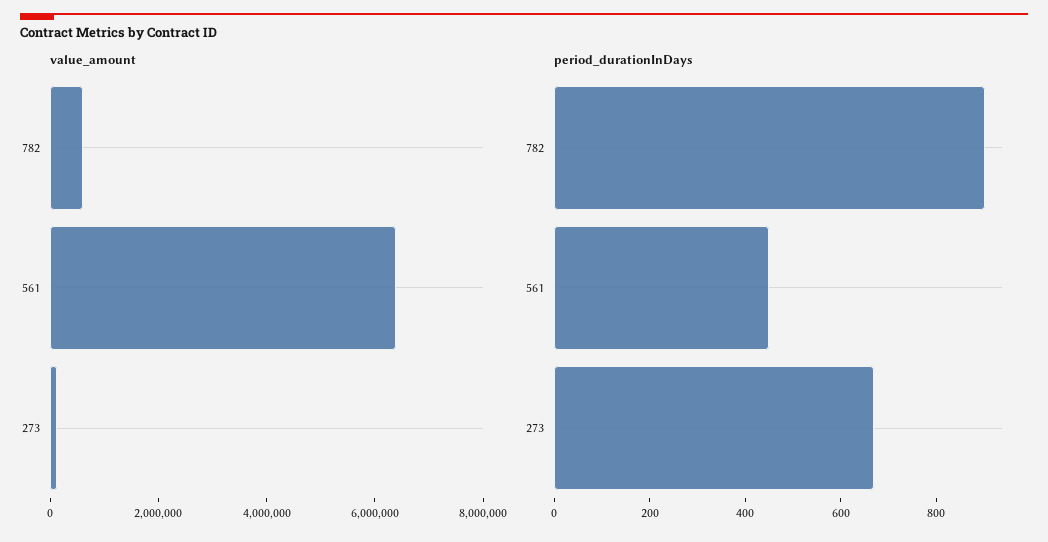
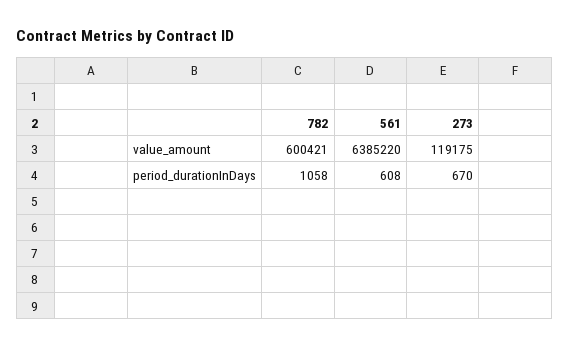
period_durationInDays, 782: 900 -> 1058
period_durationInDays, 561: 450 -> 608

